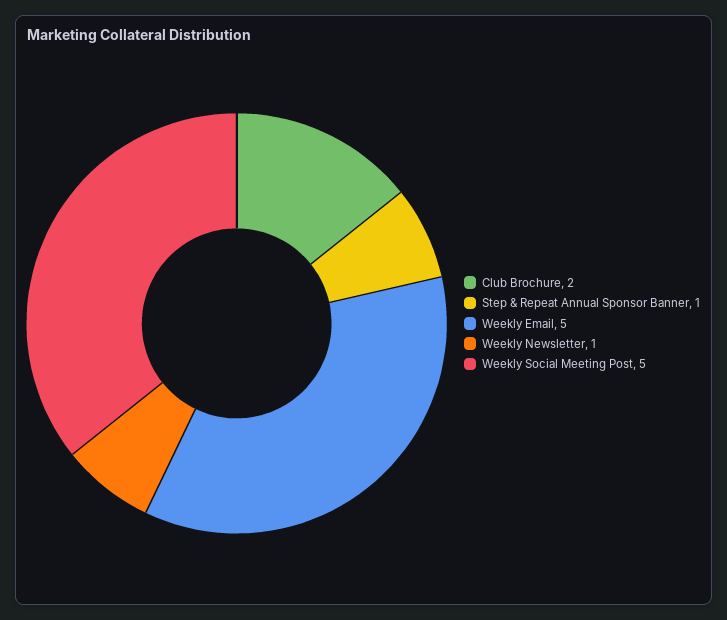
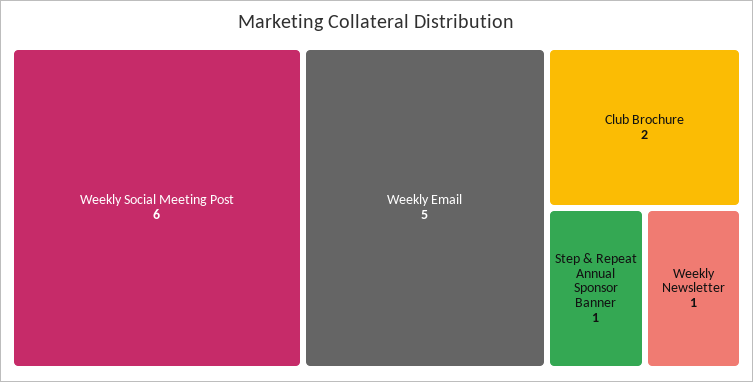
Weekly Social Meeting Post: 5 -> 6

